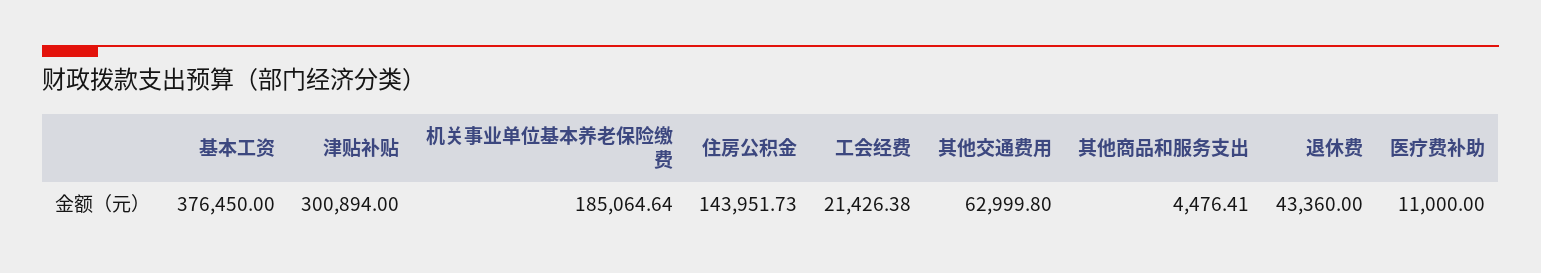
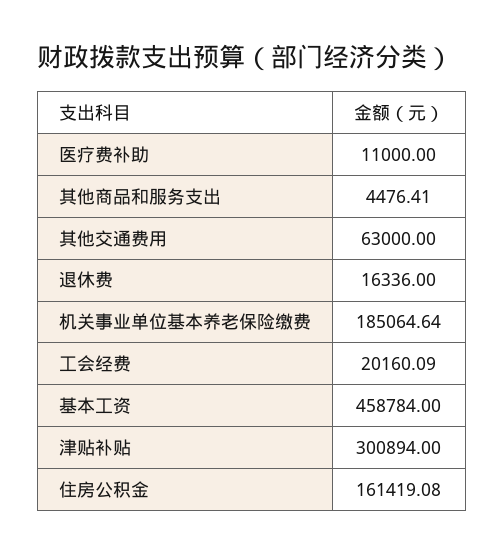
基本工资: 376450 -> 458784
住房公积金: 143951.73 -> 161419.08
工会经费: 21426.38 -> 20160.09
其他交通费用: 62999.8 -> 63000
退休费: 43360 -> 16336

